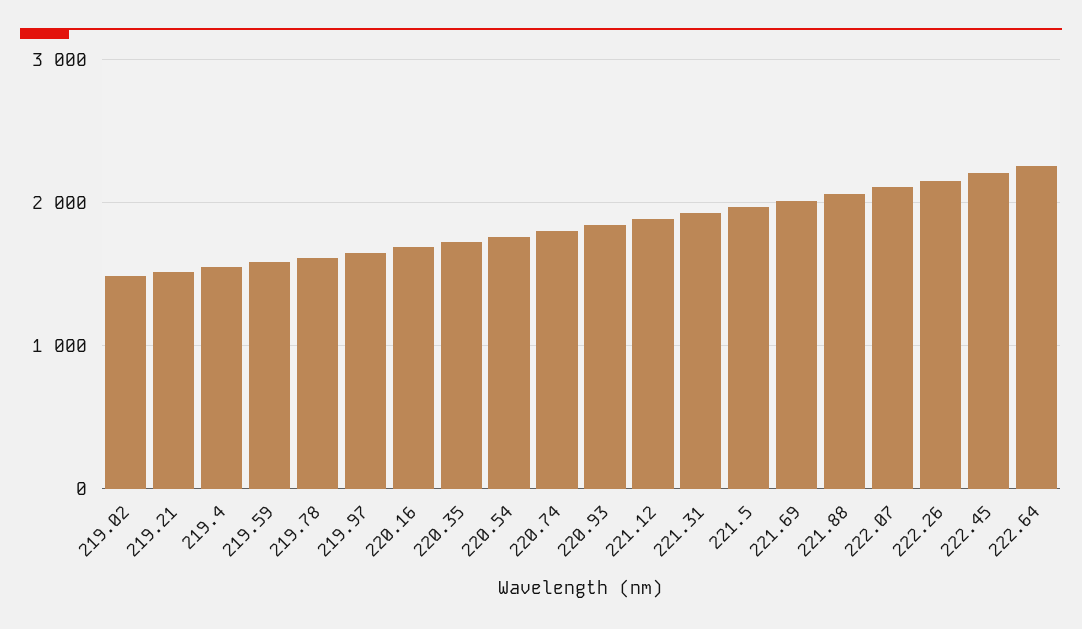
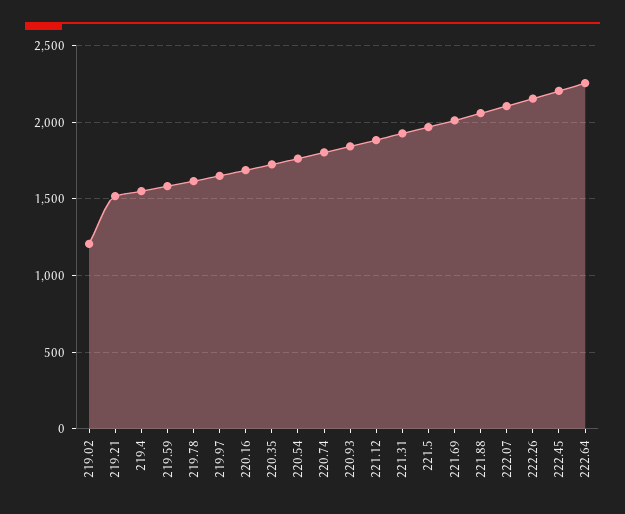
219.02: 1500 -> 1200

